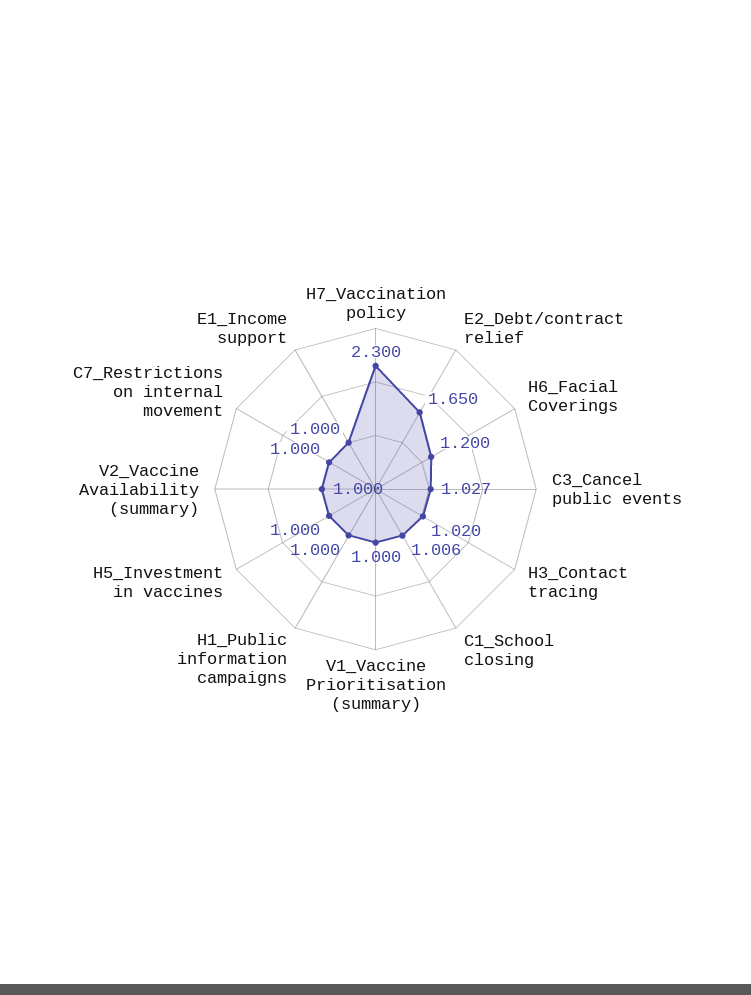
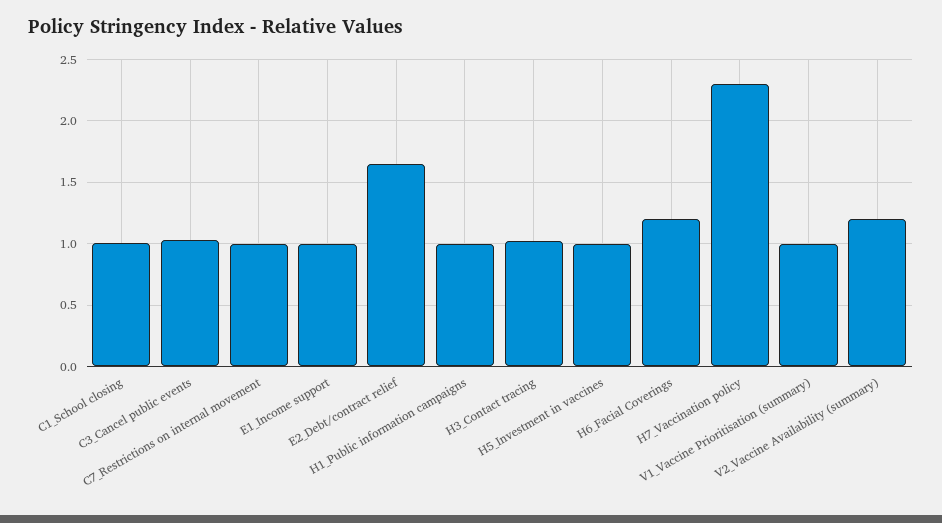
V2_Vaccine Availability (summary): 1 -> 1.2

